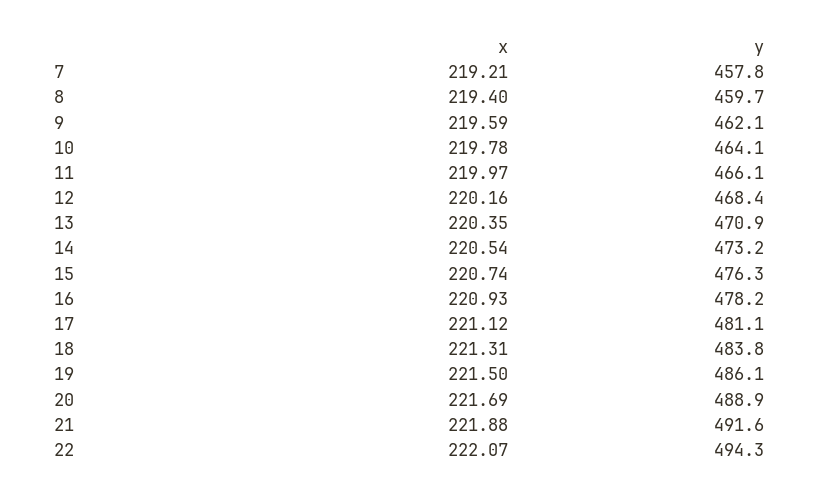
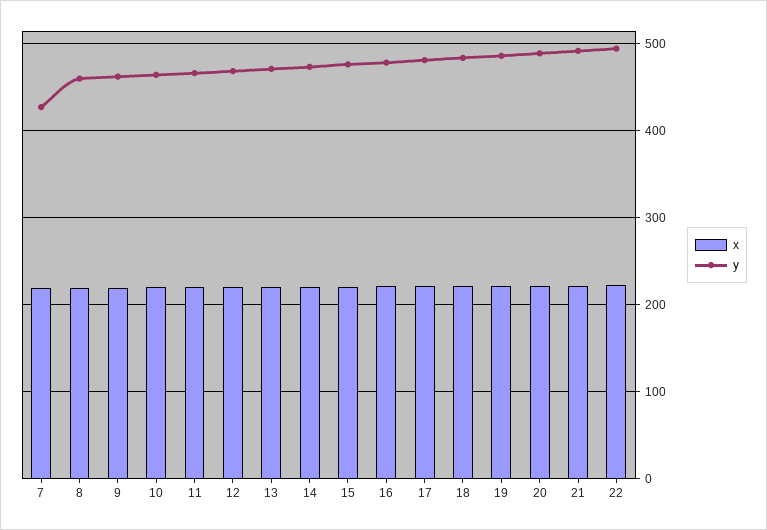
y, 7: 457.8 -> 430

